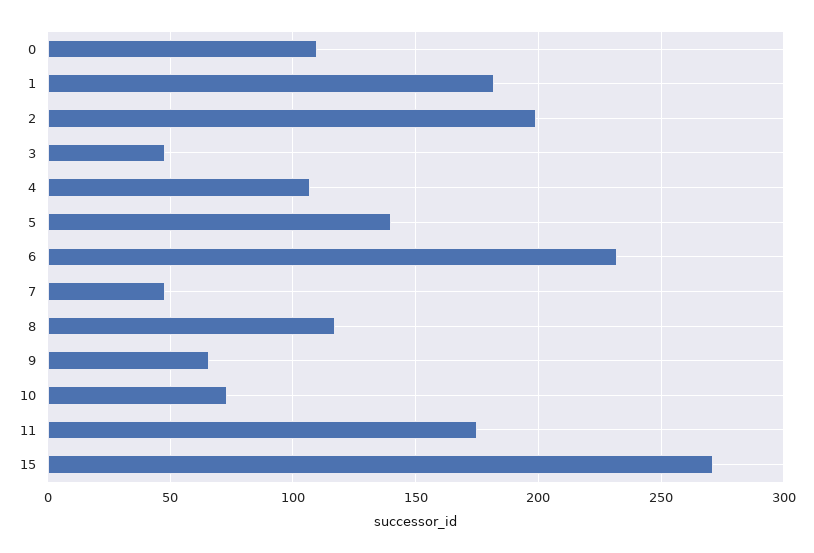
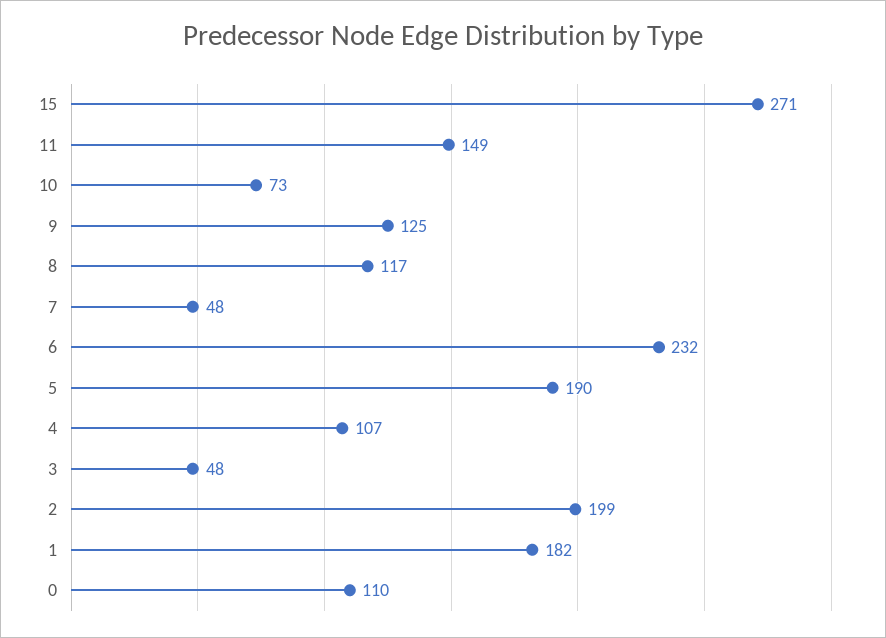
5: 140 -> 190
9: 65 -> 125
11: 175 -> 149

